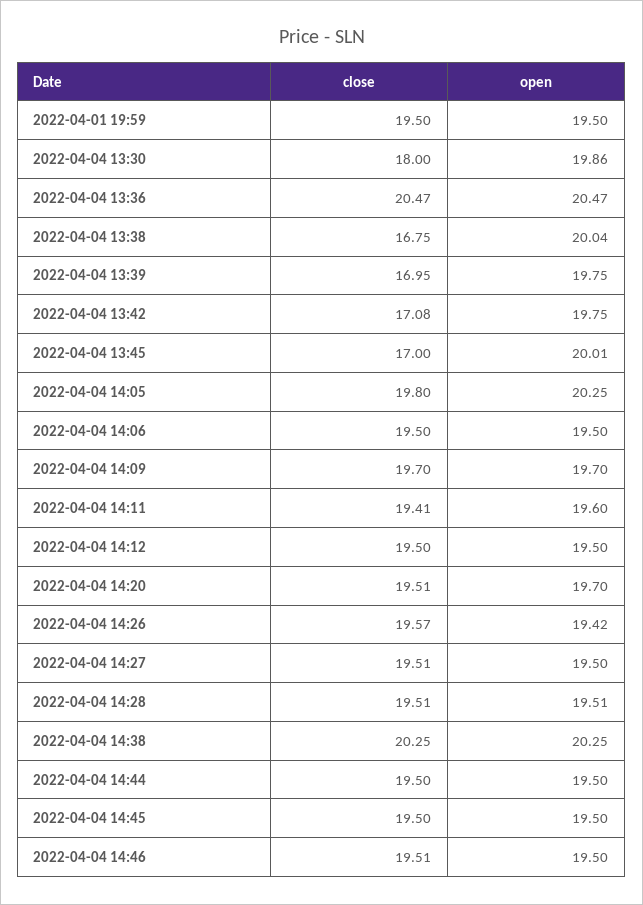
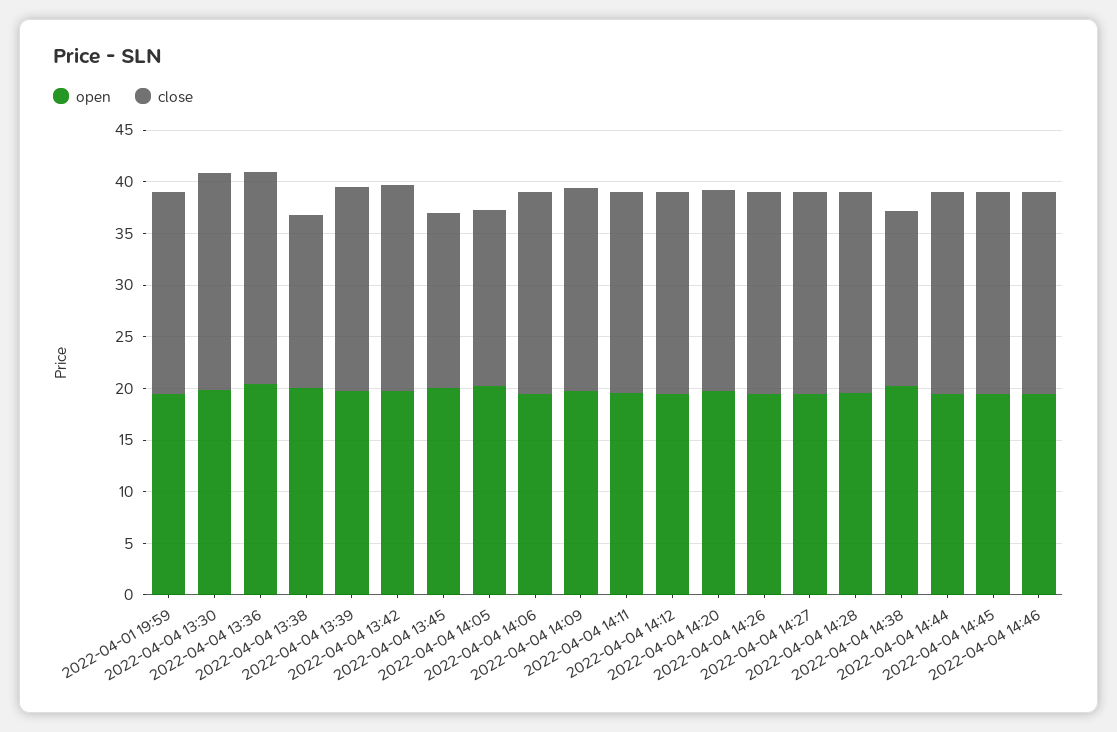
close, 2022-04-04 13:30: 18 -> 21
close, 2022-04-04 13:39: 16.95 -> 20
close, 2022-04-04 13:42: 17.08 -> 20
close, 2022-04-04 14:05: 19.8 -> 17
close, 2022-04-04 14:38: 20.25 -> 17

